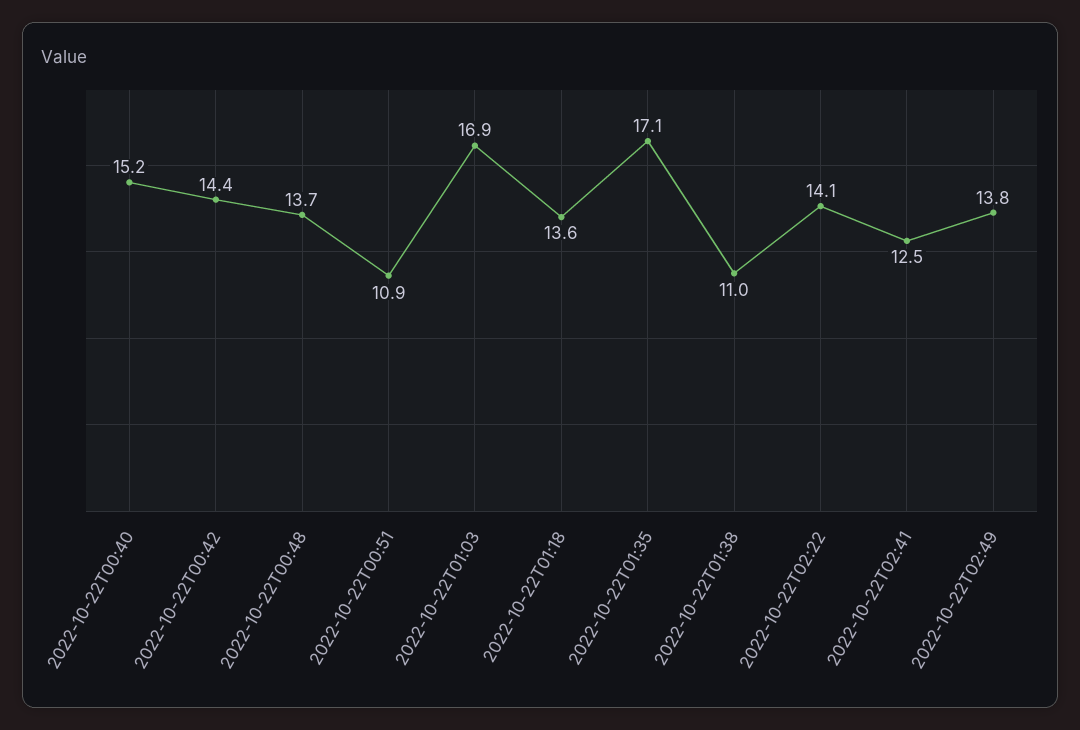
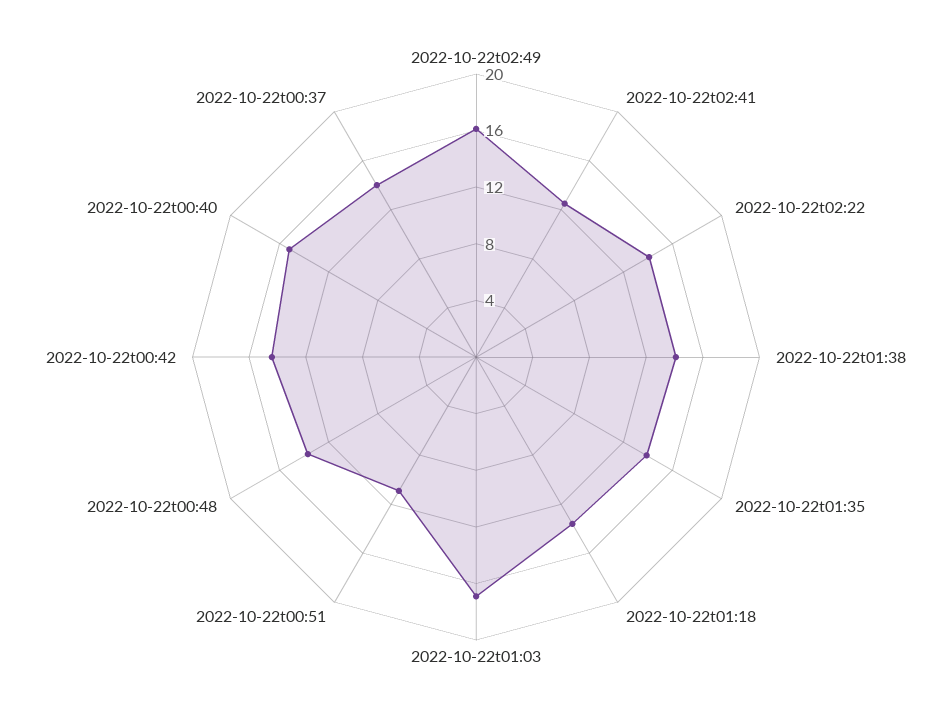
2022-10-22T01:35: 17.1 -> 14
2022-10-22T01:38: 11 -> 14
2022-10-22T02:49: 13.8 -> 16
2022-10-22t00:37: none -> 14

